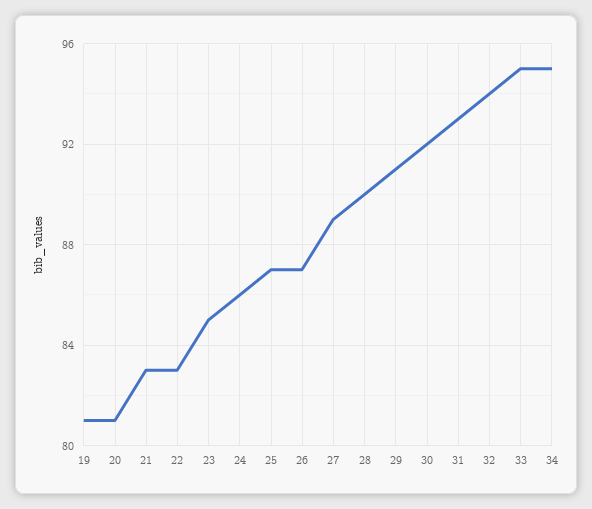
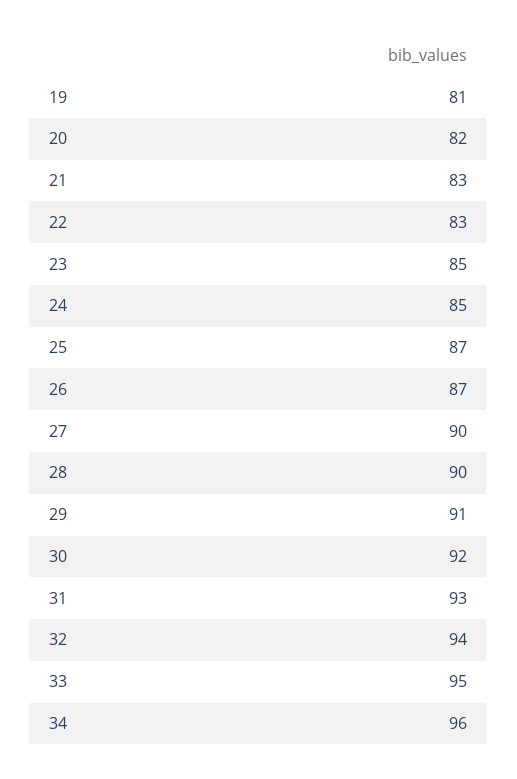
20: 81 -> 82
24: 86 -> 85
27: 89 -> 90
34: 95 -> 96

